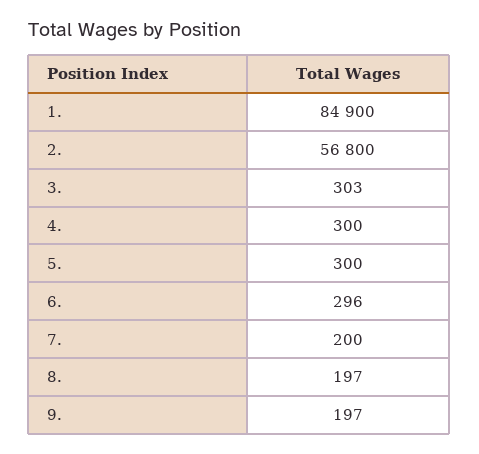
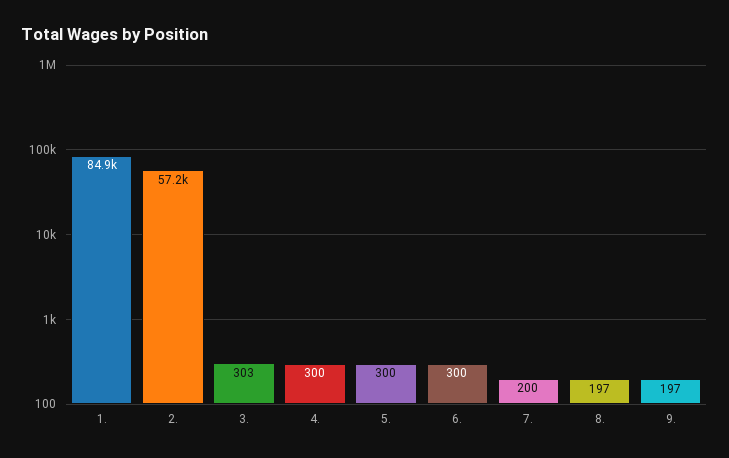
2.: 56800 -> 57200
6.: 296 -> 300

